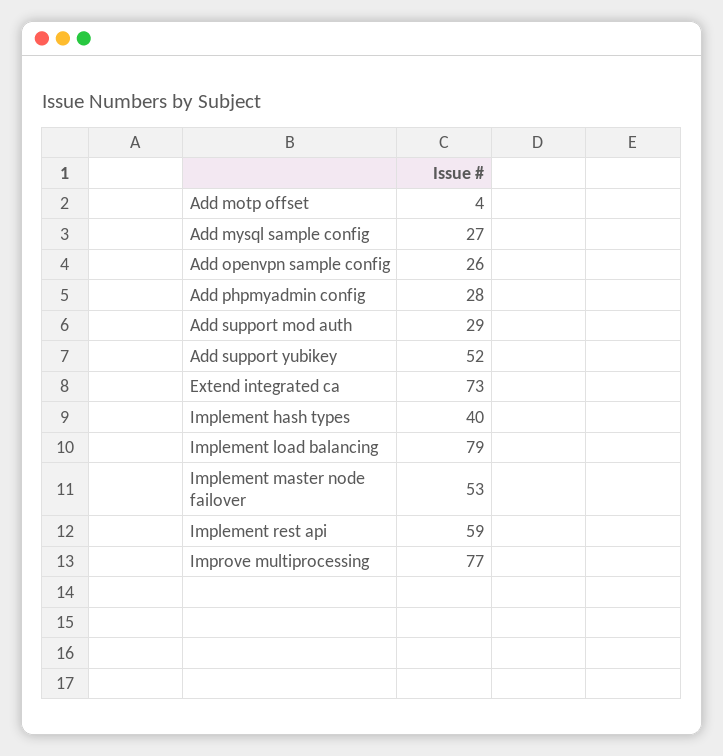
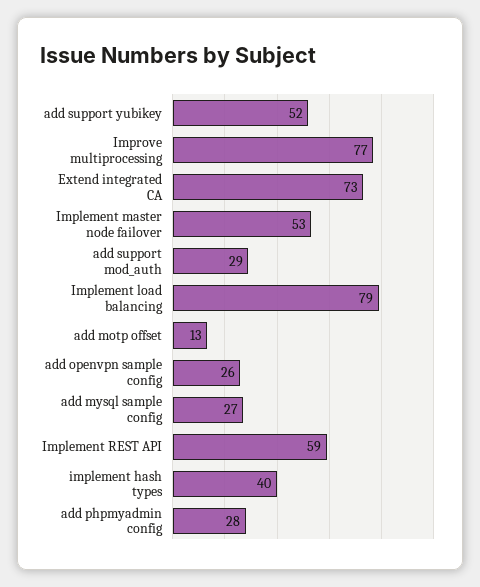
Add motp offset: 4 -> 13

